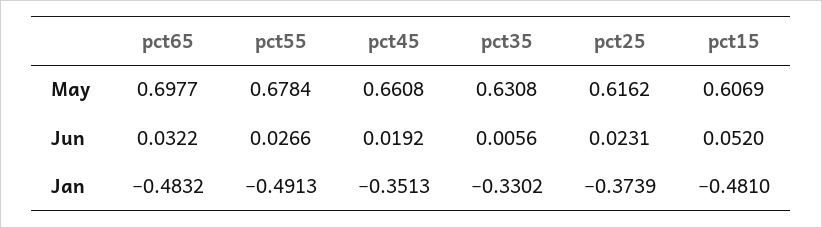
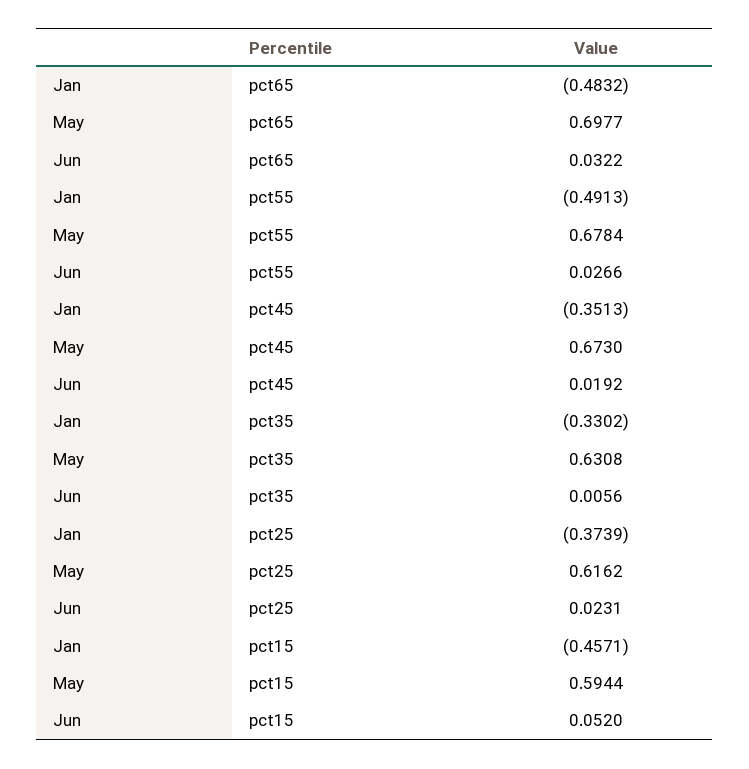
pct45, May: 0.6608 -> 0.673
pct15, May: 0.6069 -> 0.5944
pct15, Jan: -0.481 -> -0.4571

